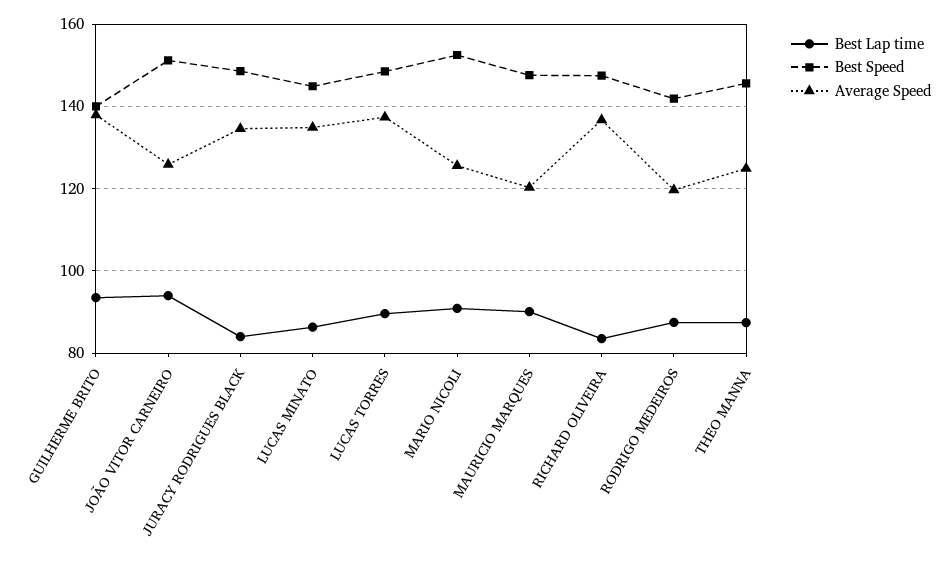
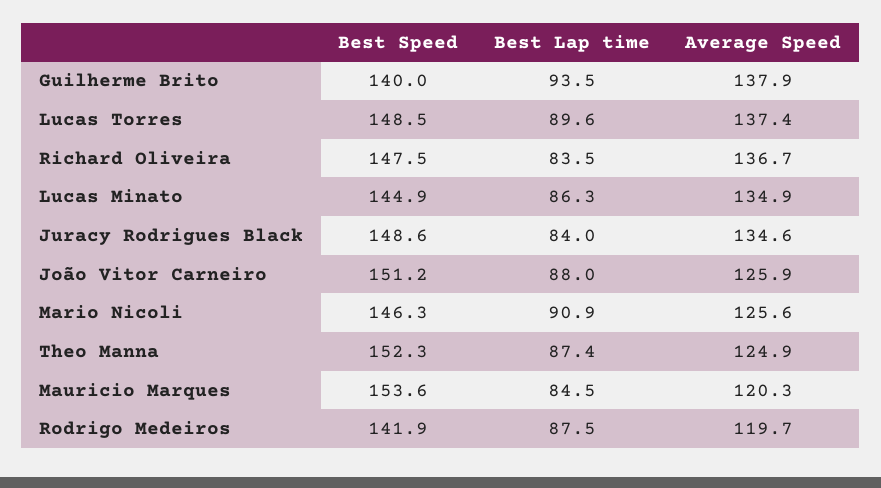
Best Lap time, JOÃO VITOR CARNEIRO: 94 -> 88
Best Speed, MARIO NICOLI: 152 -> 146.3
Best Lap time, MAURICIO MARQUES: 90 -> 84.5
Best Speed, MAURICIO MARQUES: 148 -> 153.6
Best Speed, THEO MANNA: 146 -> 152.3

